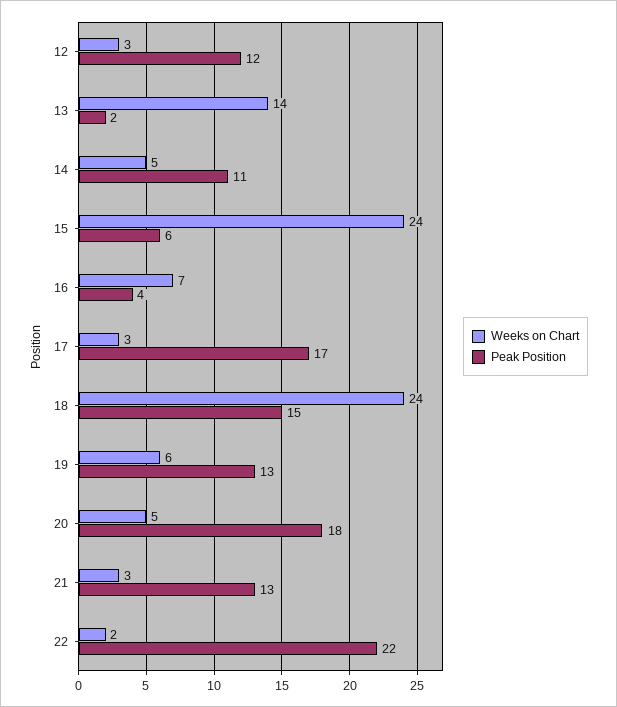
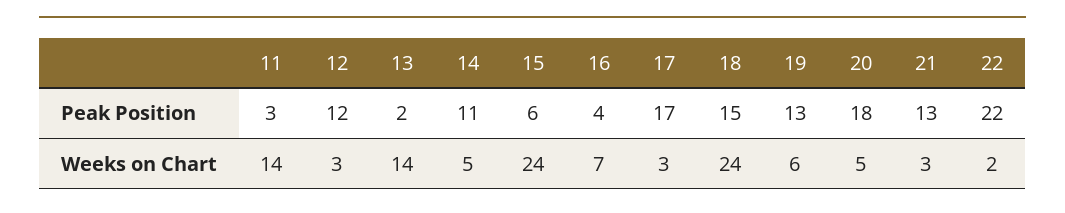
Peak Position, 11: none -> 3
Weeks on Chart, 11: none -> 14

